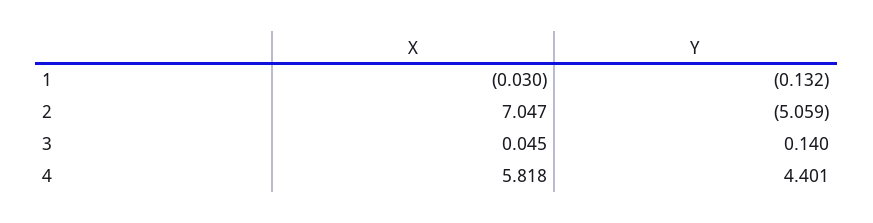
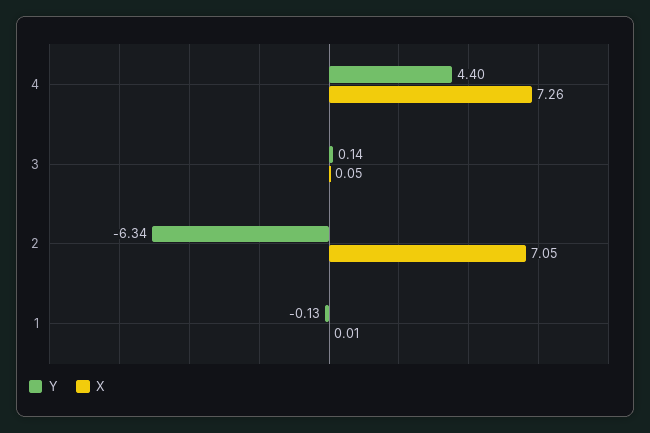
X, 1: -0.03 -> 0.01
Y, 2: -5.059 -> -6.34
X, 4: 5.818 -> 7.26

